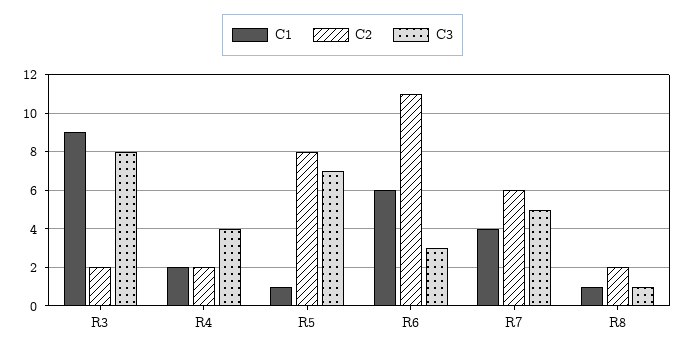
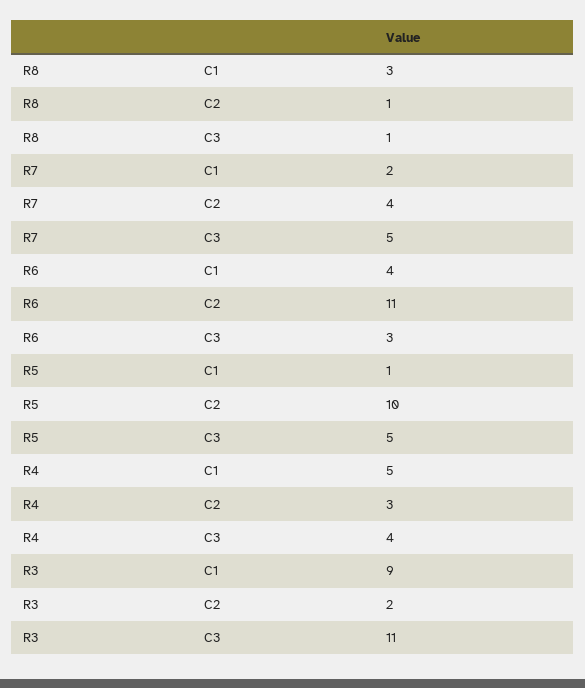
C3, R3: 8 -> 11
C1, R4: 2 -> 5
C2, R4: 2 -> 3
C2, R5: 8 -> 10
C3, R5: 7 -> 5
C1, R6: 6 -> 4
C1, R7: 4 -> 2
C2, R7: 6 -> 4
C1, R8: 1 -> 3
C2, R8: 2 -> 1

